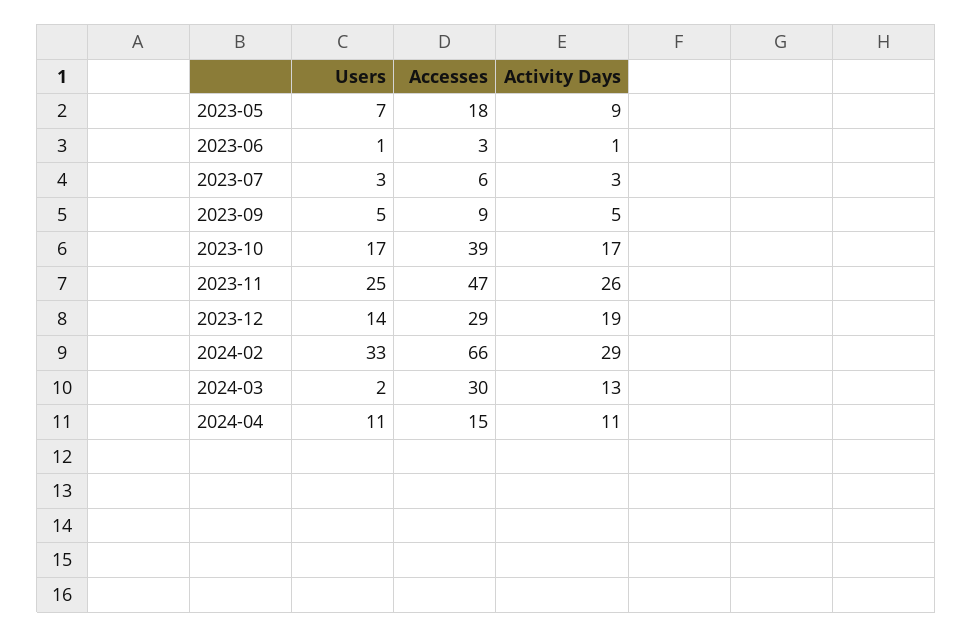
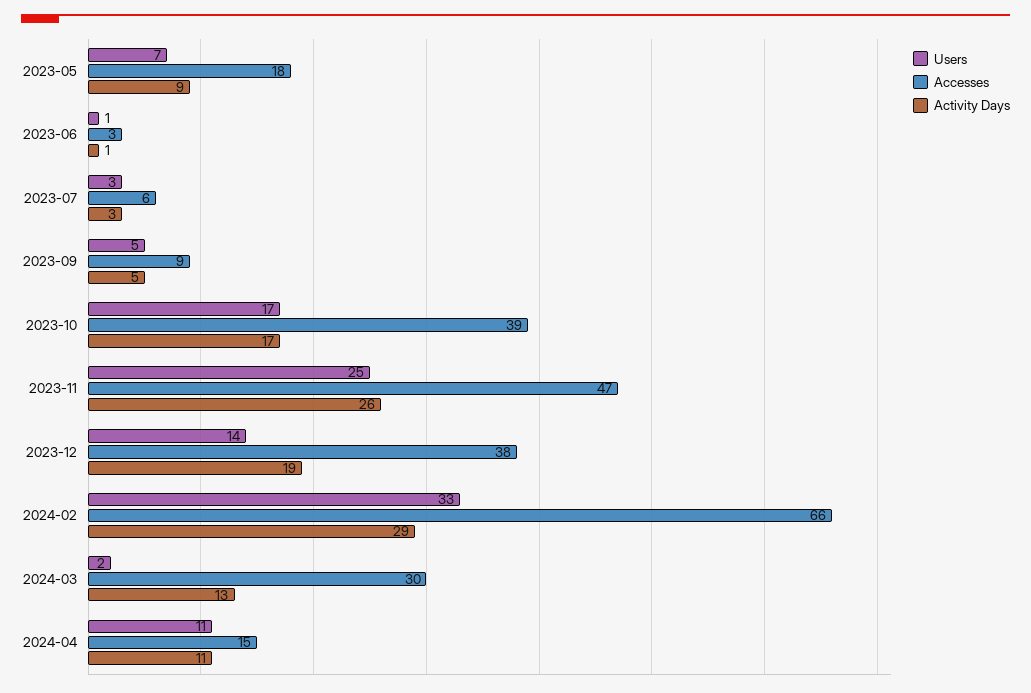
Accesses, 2023-12: 29 -> 38

